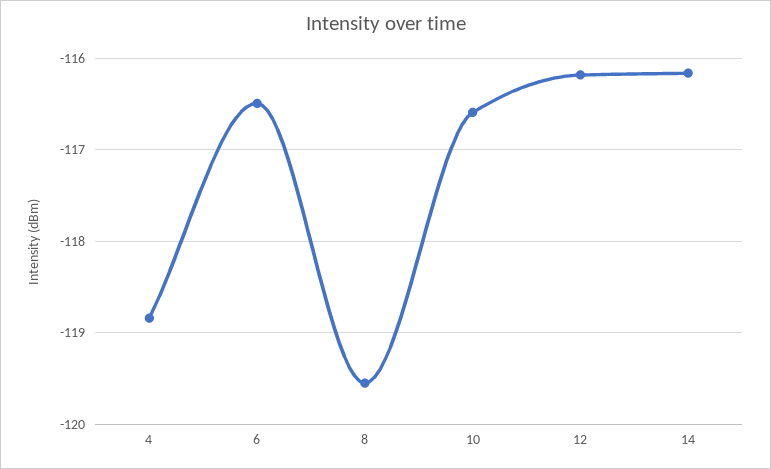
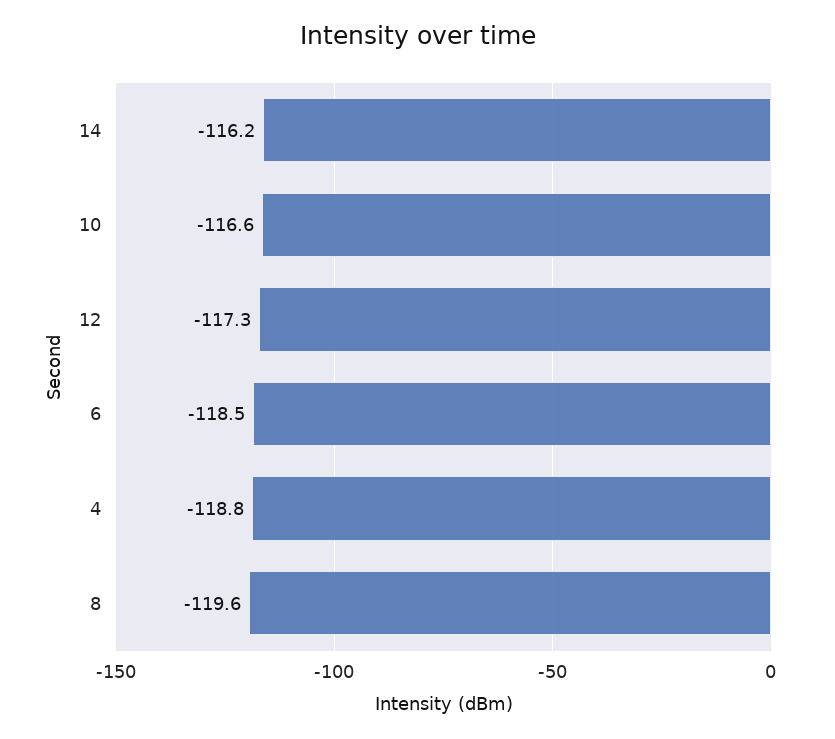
6: -116.5 -> -118.5
12: -116.2 -> -117.3

